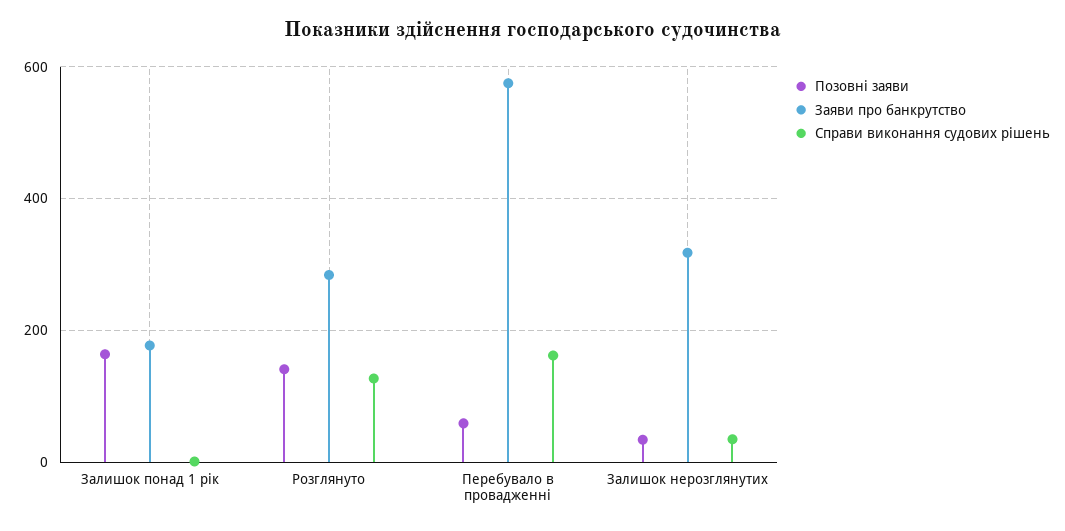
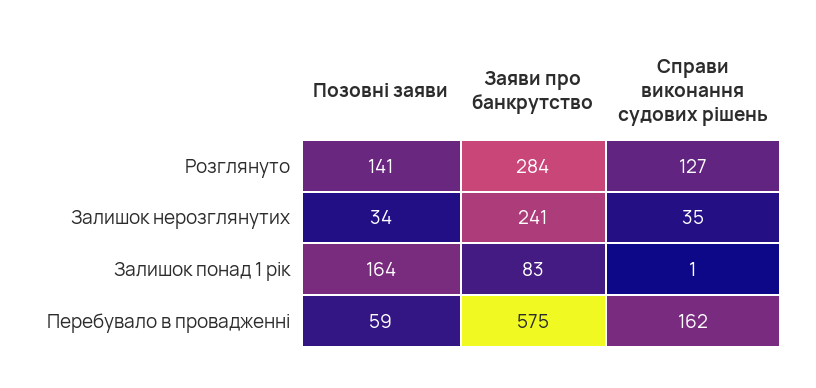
Заяви про банкрутство, Залишок понад 1 рік: 180 -> 83
Заяви про банкрутство, Залишок нерозглянутих: 320 -> 241

